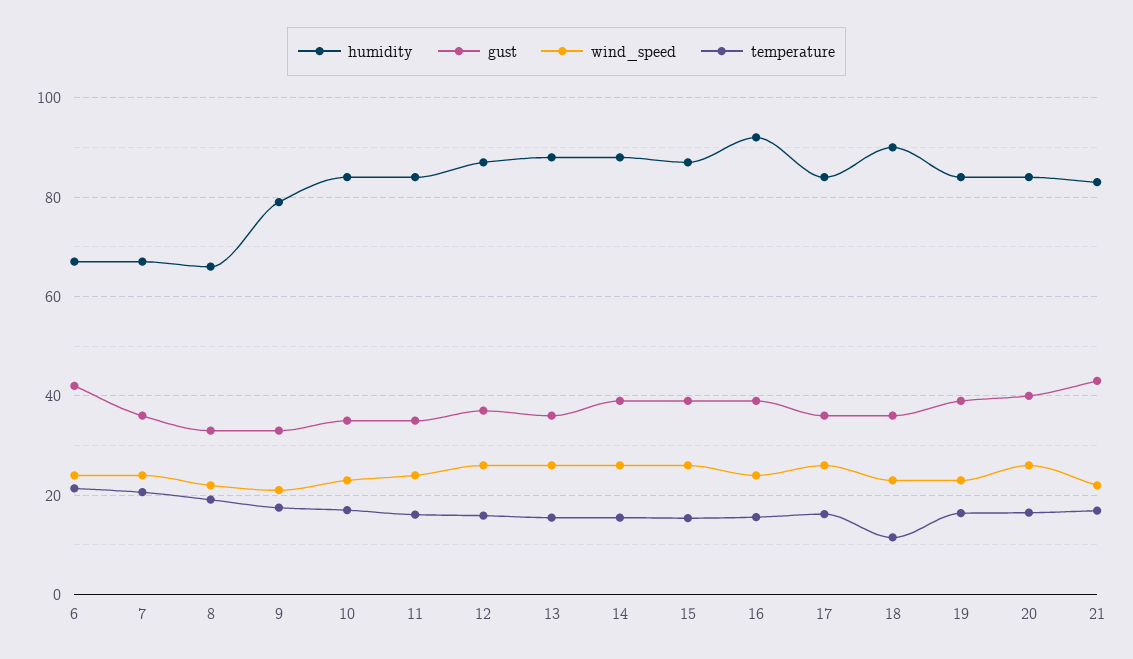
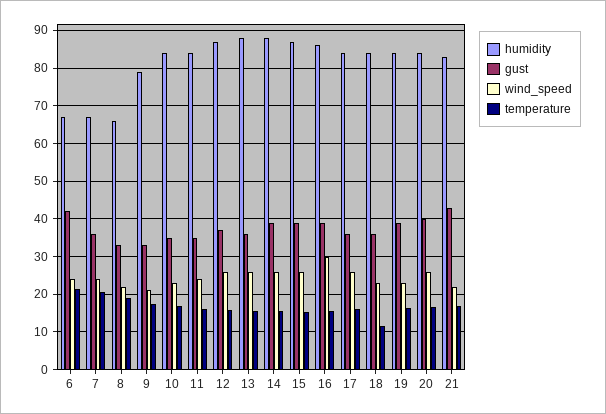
humidity, 16: 92 -> 86
wind_speed, 16: 24 -> 30
humidity, 18: 90 -> 84

